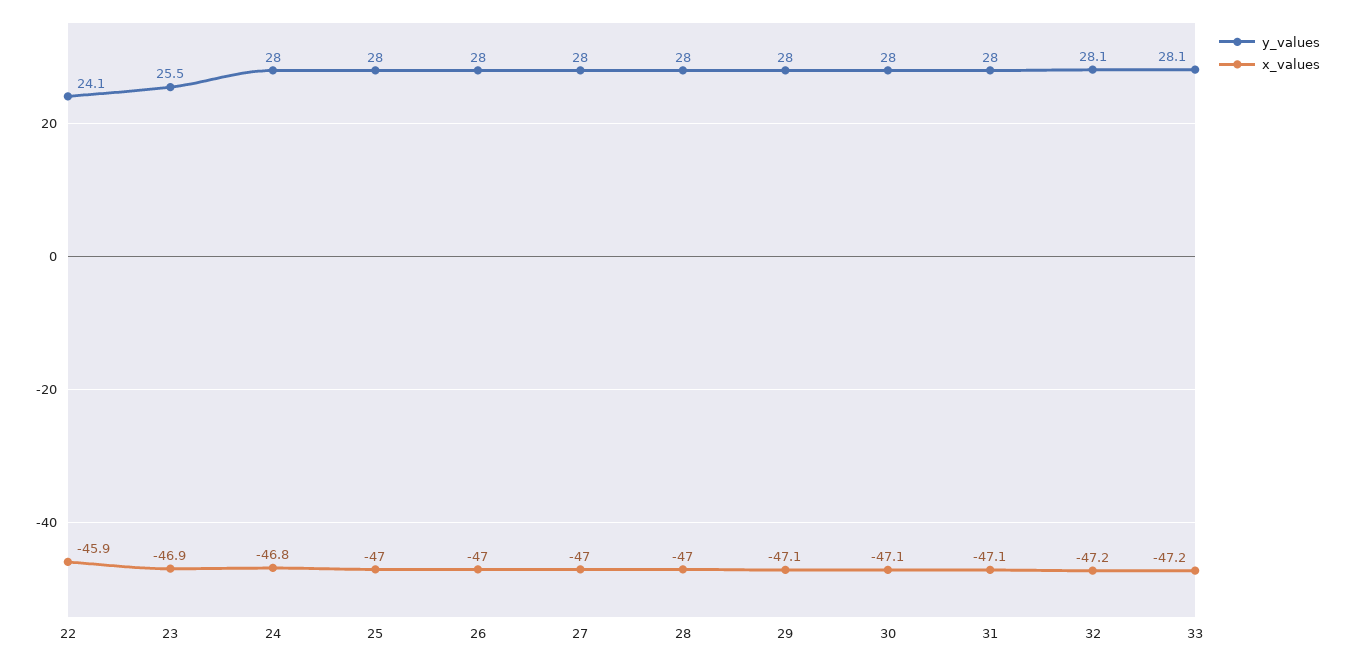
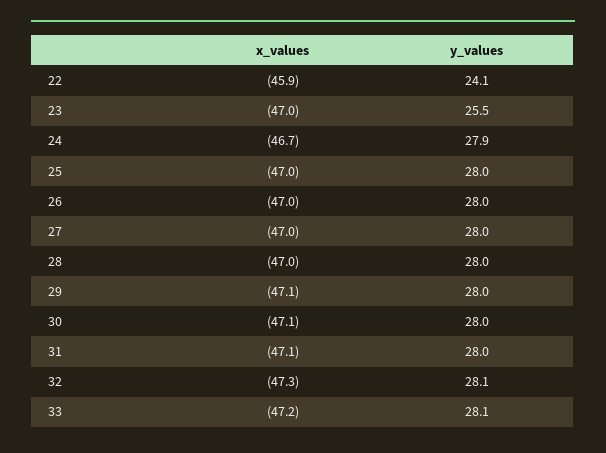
x_values, 23: -46.9 -> -47
y_values, 24: 28 -> 27.9
x_values, 24: -46.8 -> -46.7
x_values, 32: -47.2 -> -47.3

